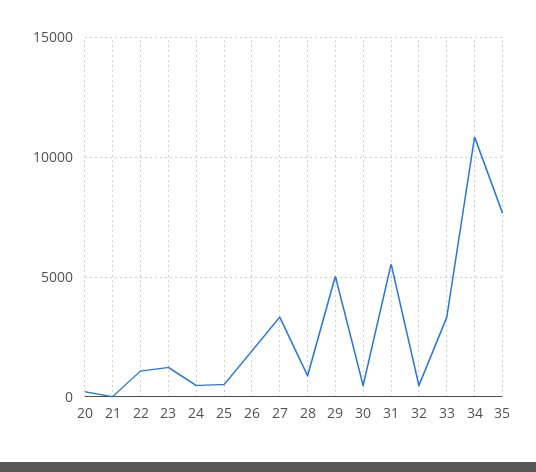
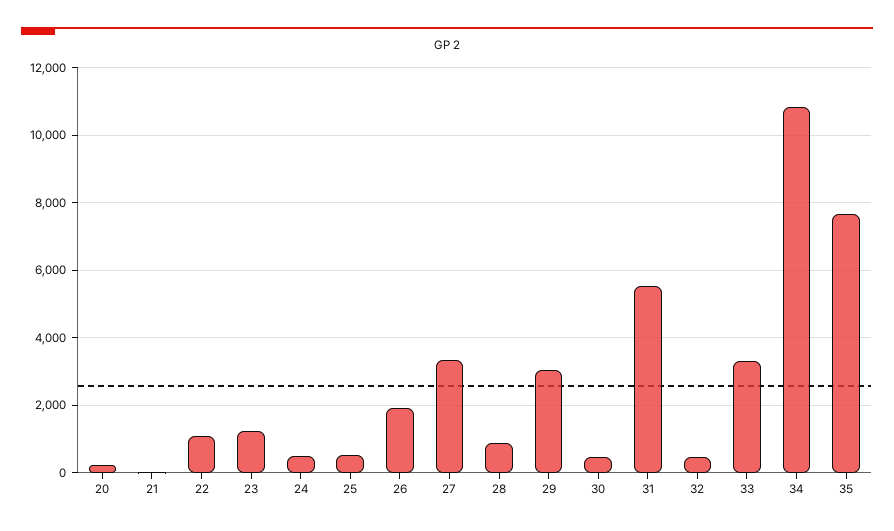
29: 5000 -> 3000

